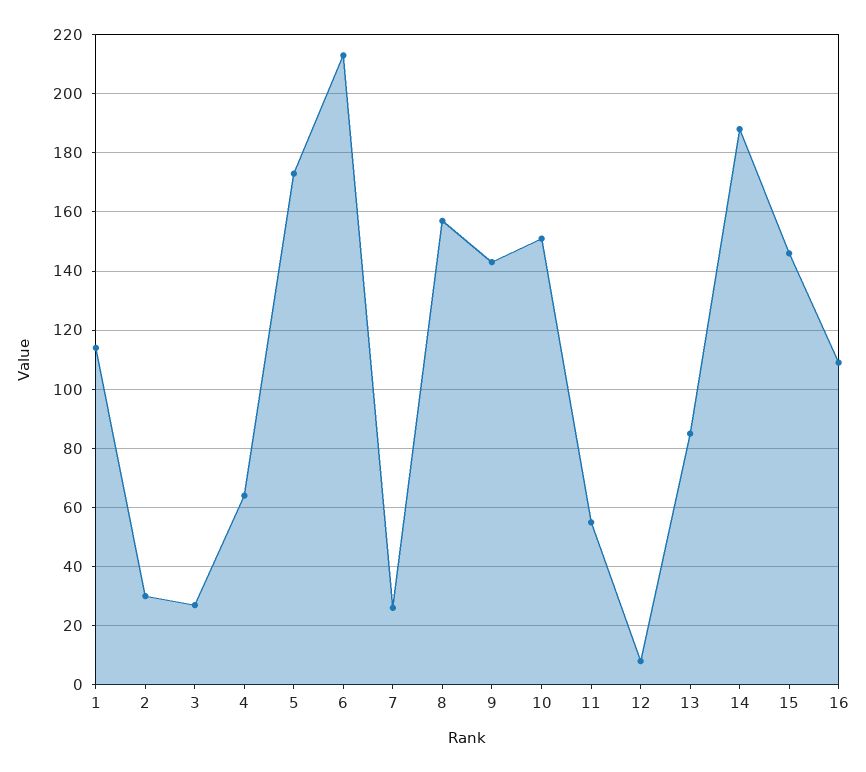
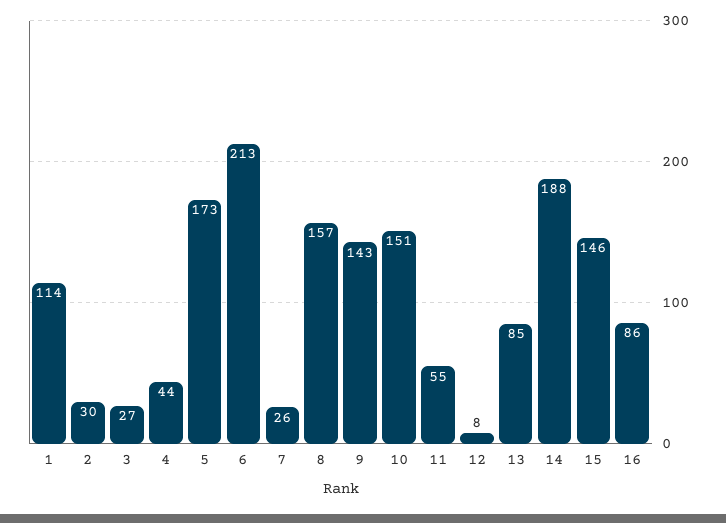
4: 65 -> 44
16: 110 -> 86

